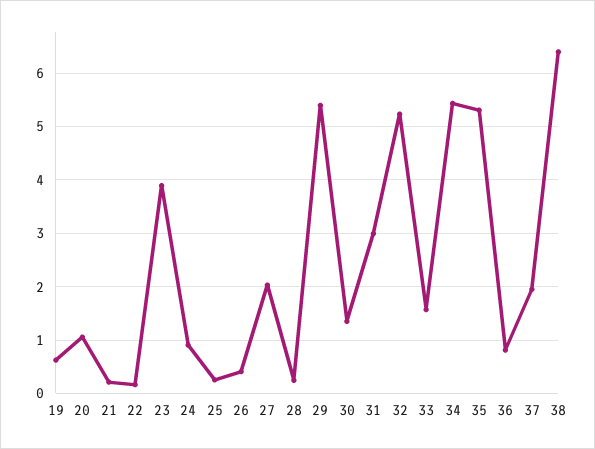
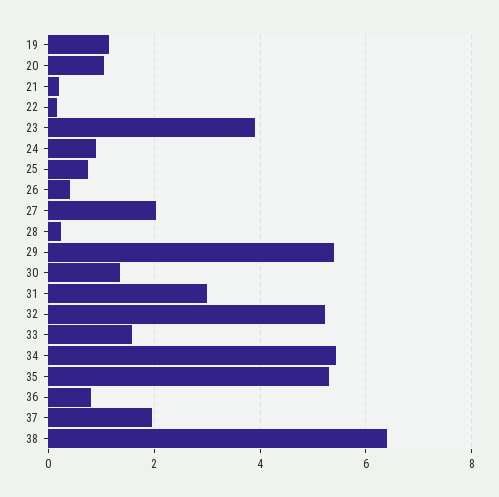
19: 0.6 -> 1.2
25: 0.2 -> 0.8

